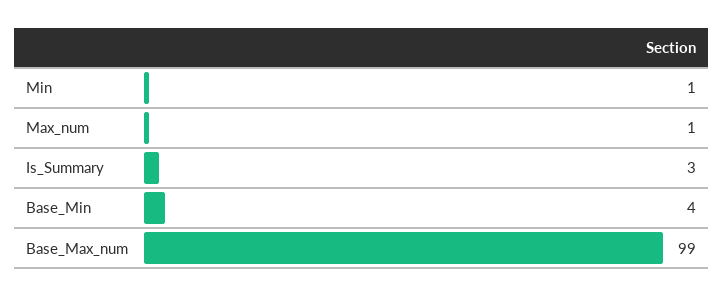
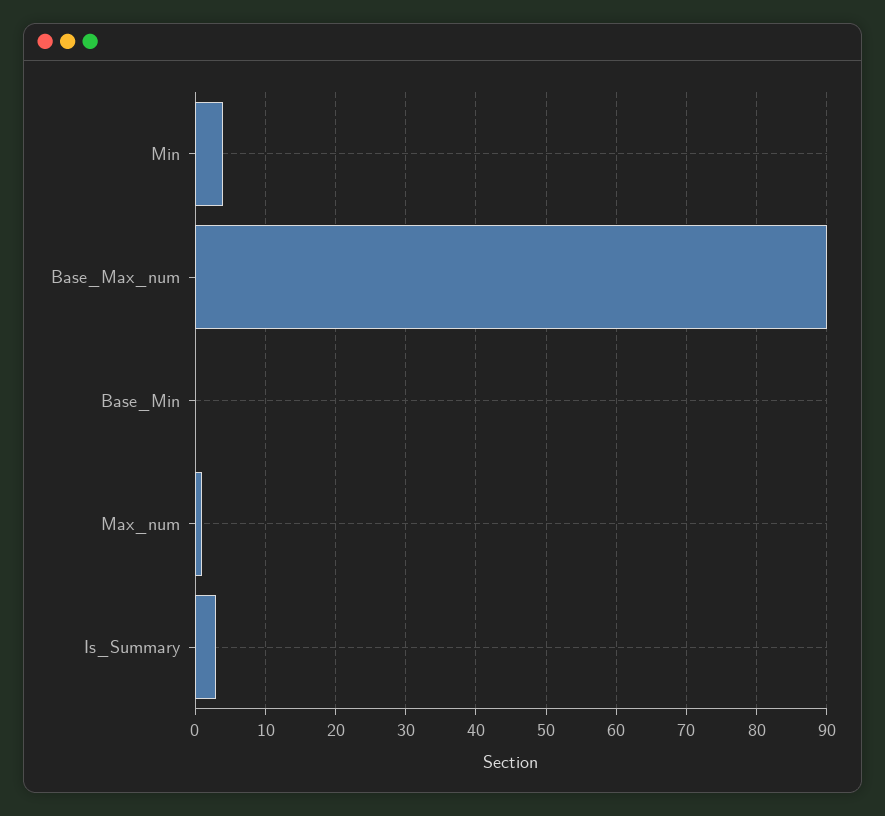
Min: 1 -> 4
Base_Min: 4 -> 0
Base_Max_num: 99 -> 90

